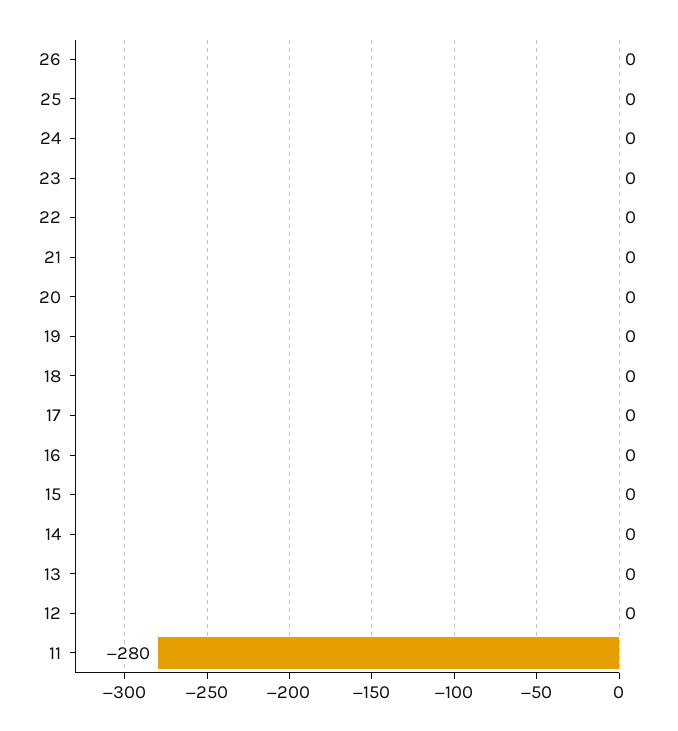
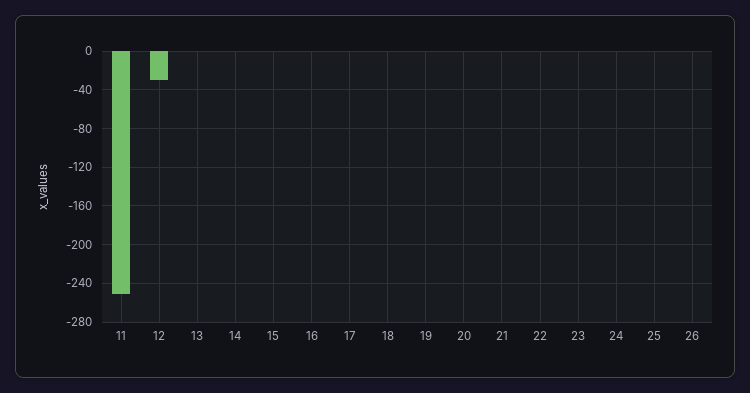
12: 0 -> -30
11: -280 -> -250

